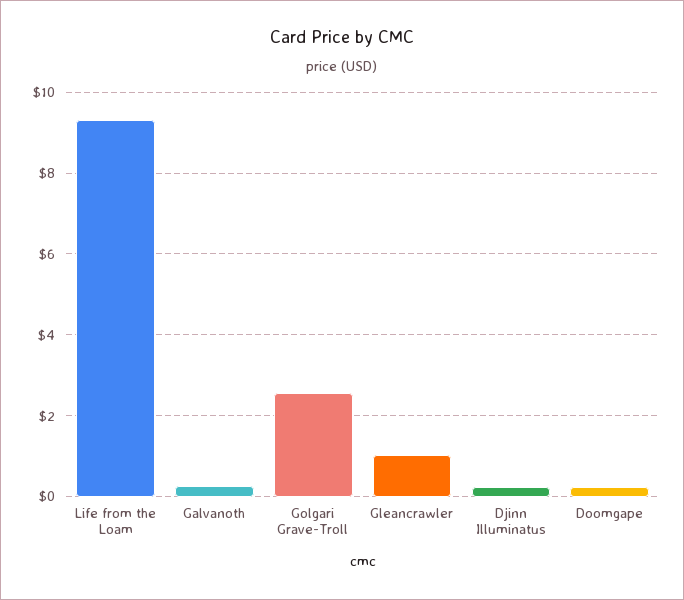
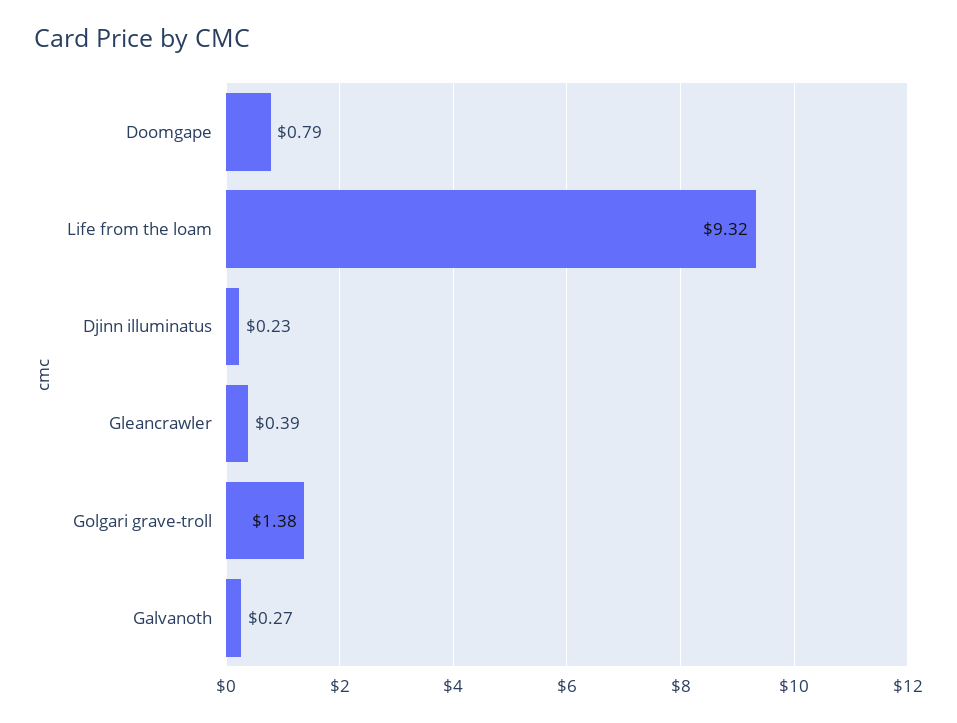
Golgari Grave-Troll: 2.6 -> 1.38
Gleancrawler: 1 -> 0.39
Doomgape: 0.2 -> 0.79

